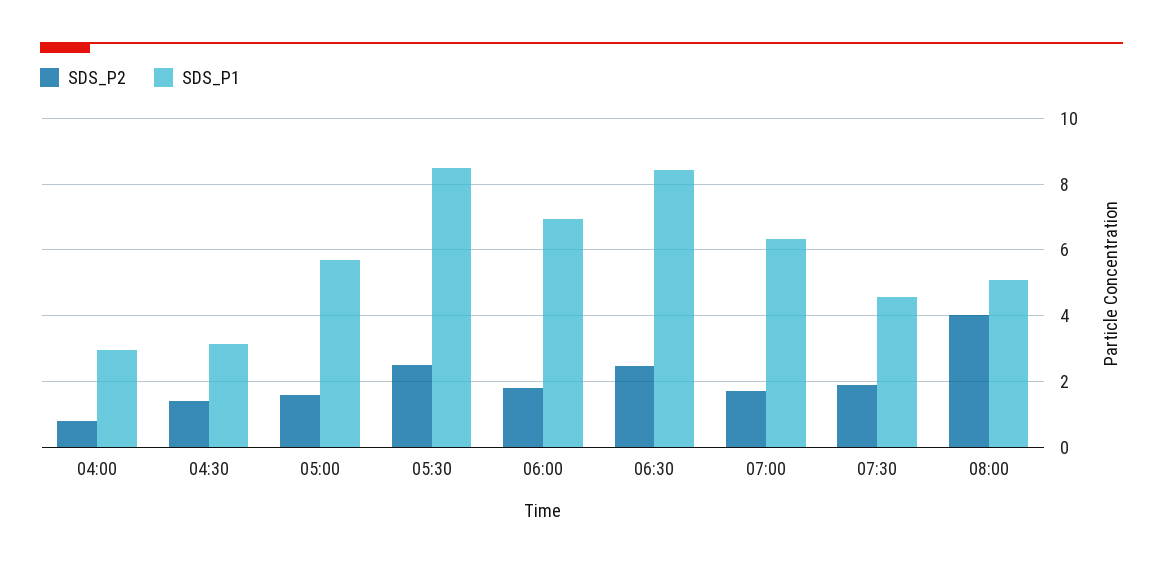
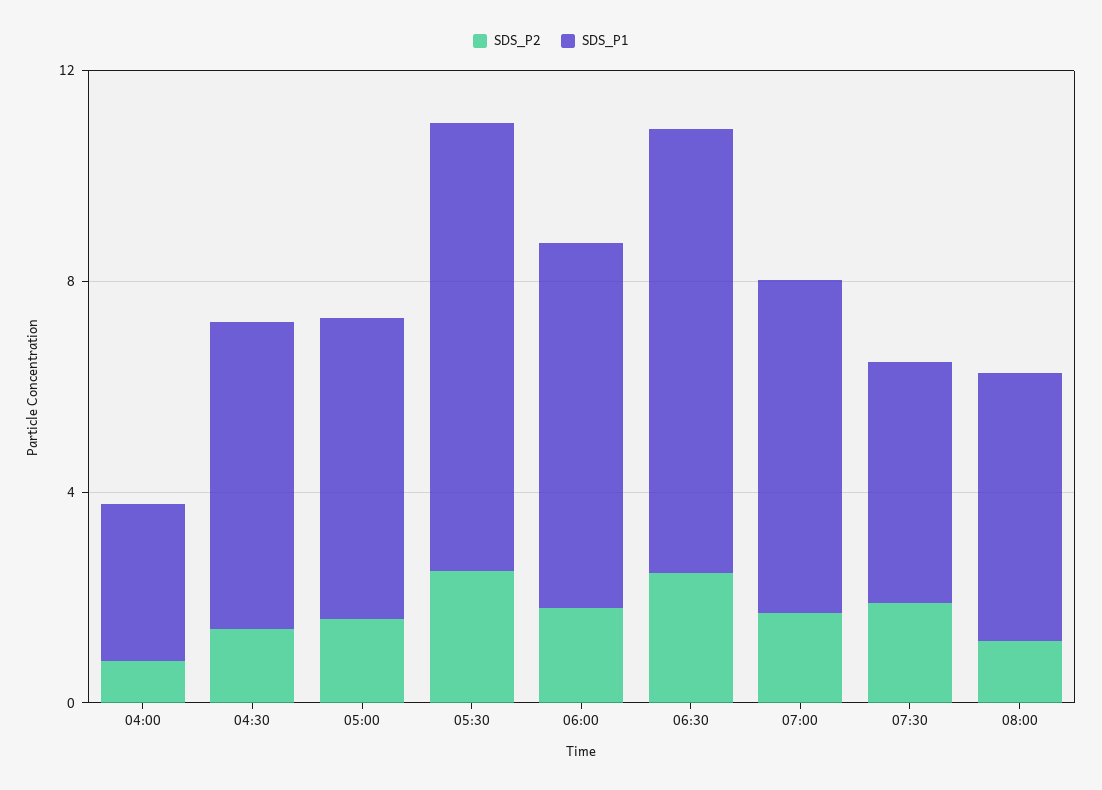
SDS_P1, 04:30: 3.2 -> 6
SDS_P2, 08:00: 4 -> 1

